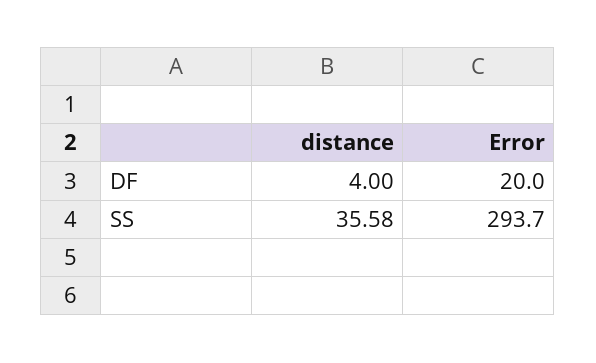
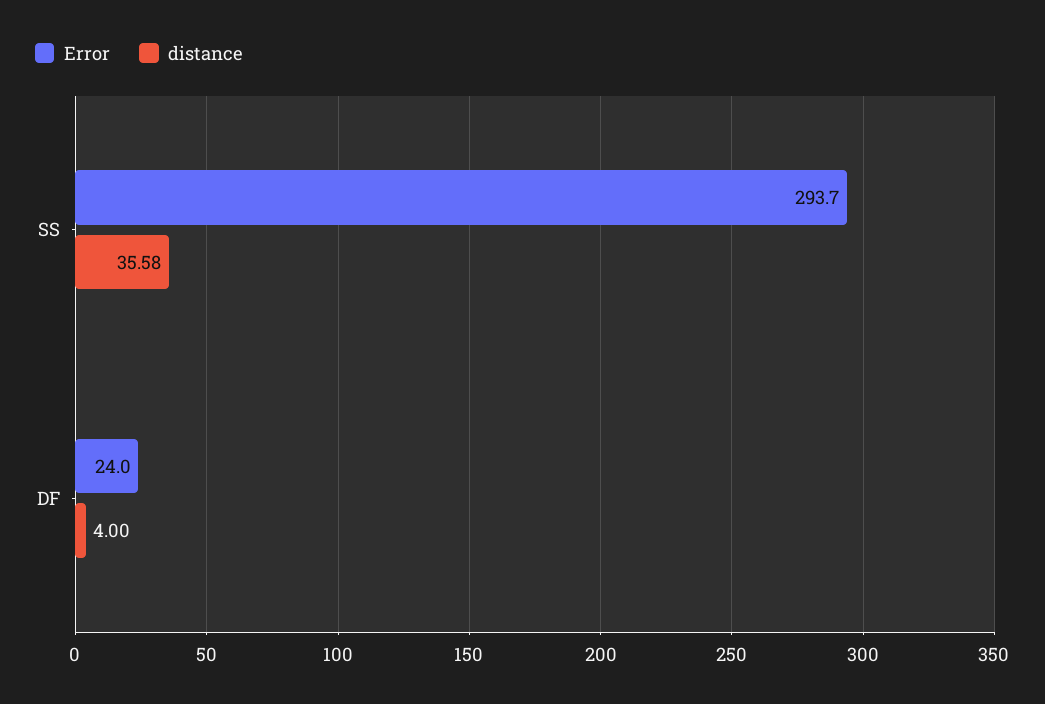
Error, DF: 20 -> 24

